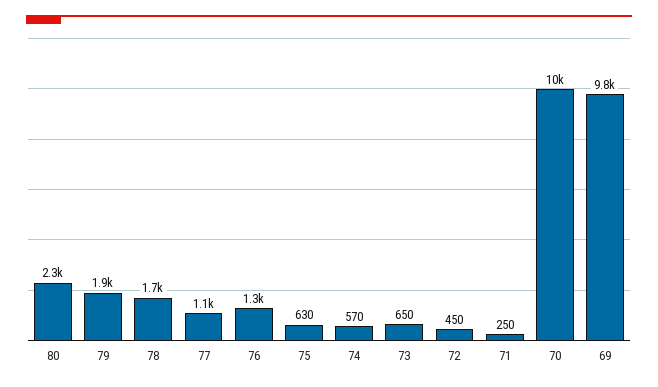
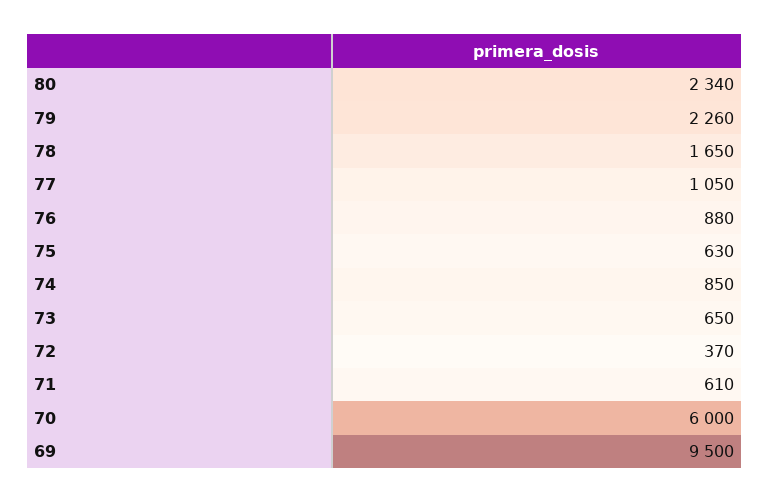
79: 1900 -> 2260
76: 1300 -> 880
74: 570 -> 850
72: 450 -> 370
71: 250 -> 610
70: 10000 -> 6000
69: 9800 -> 9500

